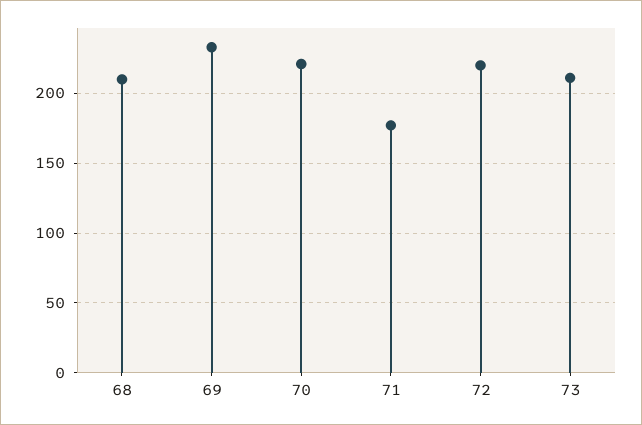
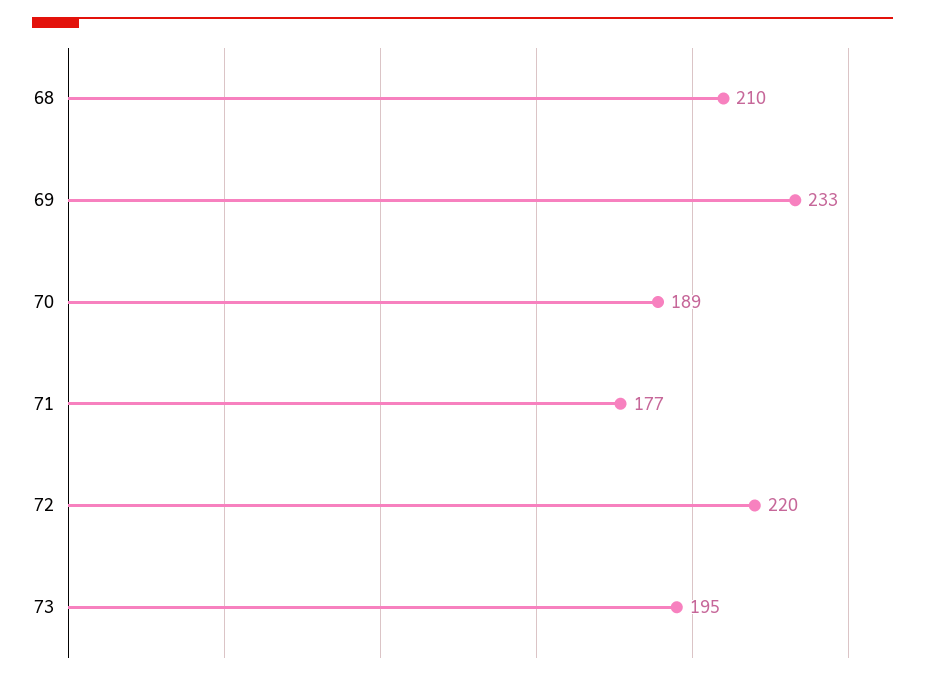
70: 220 -> 189
73: 210 -> 195

